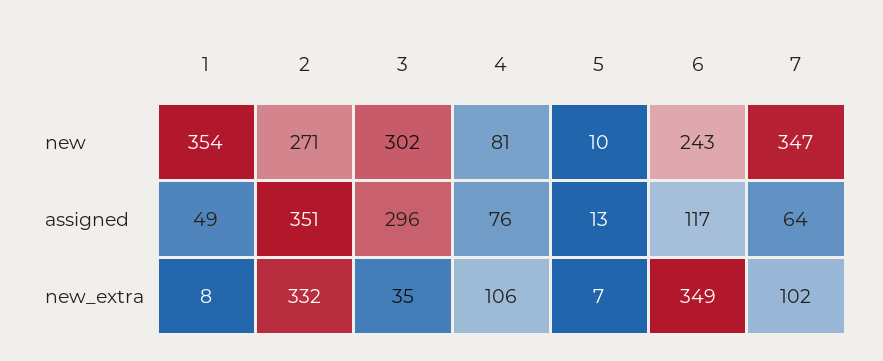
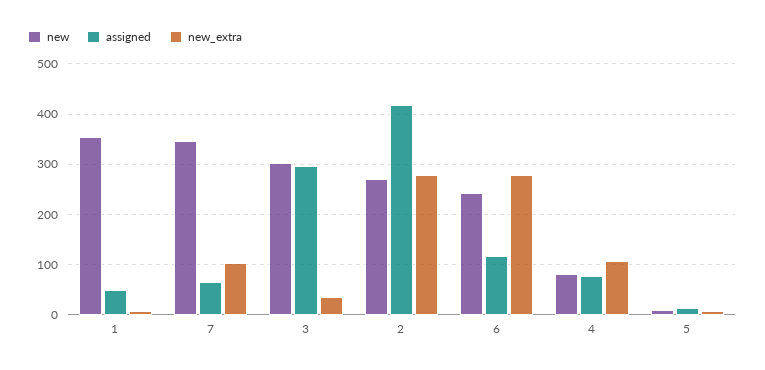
assigned, 2: 351 -> 420
new_extra, 2: 332 -> 280
new_extra, 6: 349 -> 280

